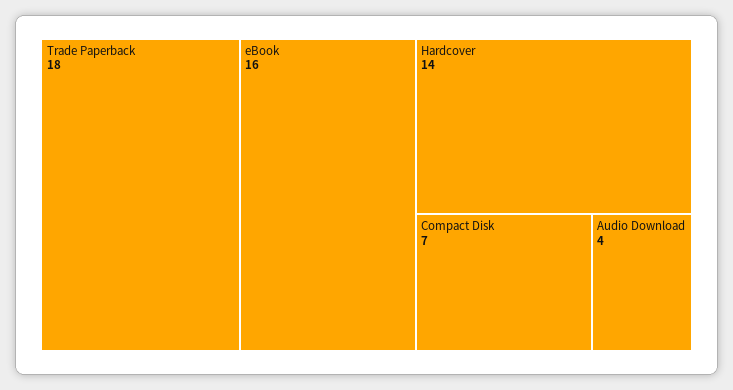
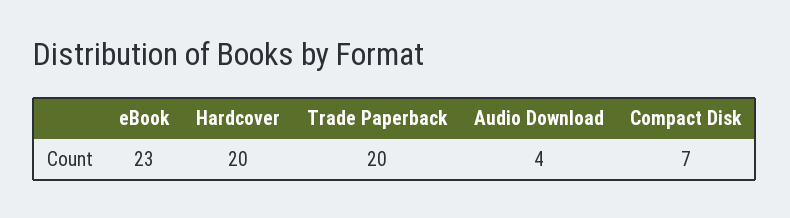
Trade Paperback: 18 -> 20
eBook: 16 -> 23
Hardcover: 14 -> 20

